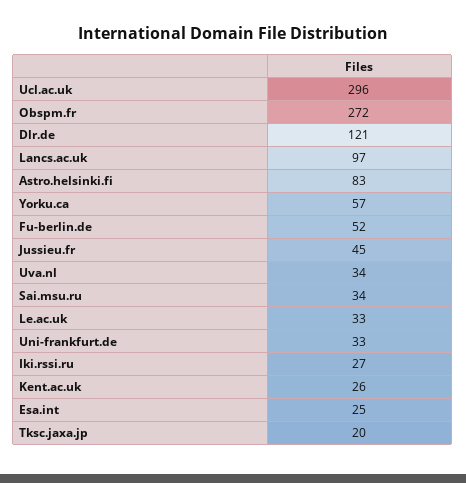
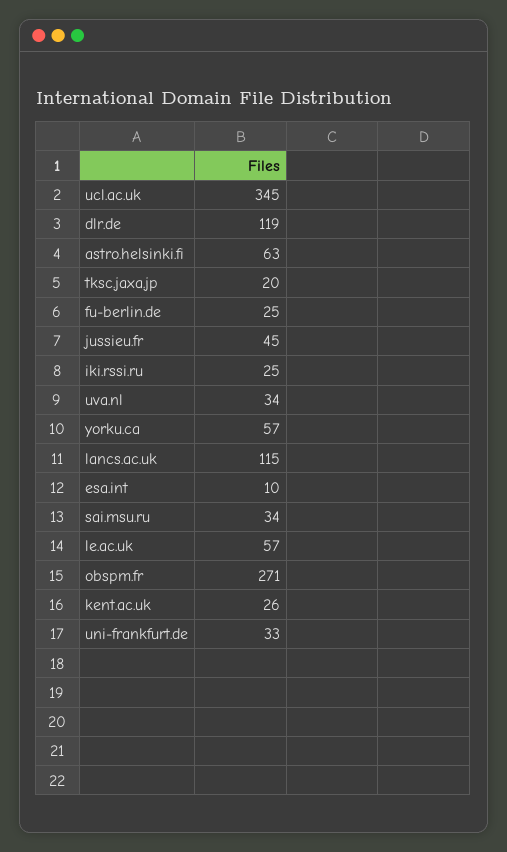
Ucl.ac.uk: 296 -> 345
Obspm.fr: 272 -> 271
Dlr.de: 121 -> 119
Lancs.ac.uk: 97 -> 115
Astro.helsinki.fi: 83 -> 63
Fu-berlin.de: 52 -> 25
Le.ac.uk: 33 -> 57
Iki.rssi.ru: 27 -> 25
Esa.int: 25 -> 10

